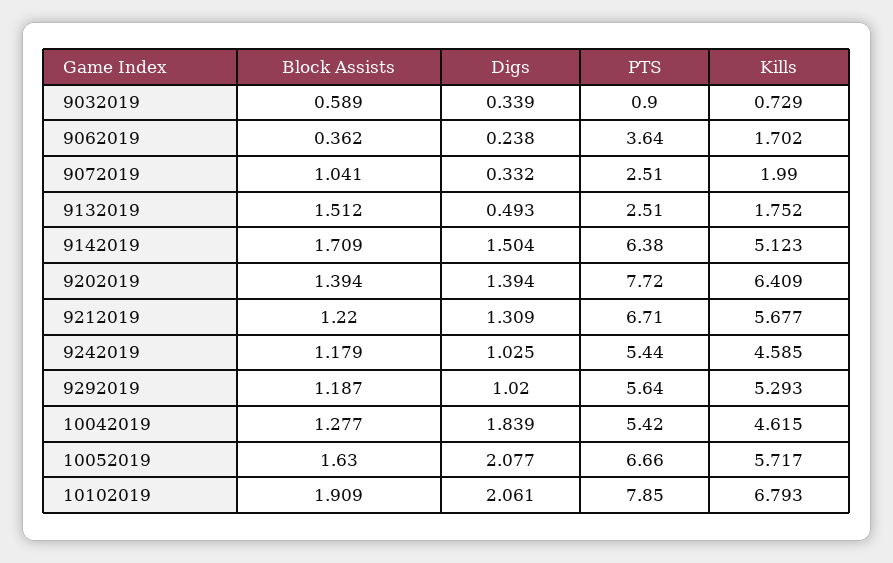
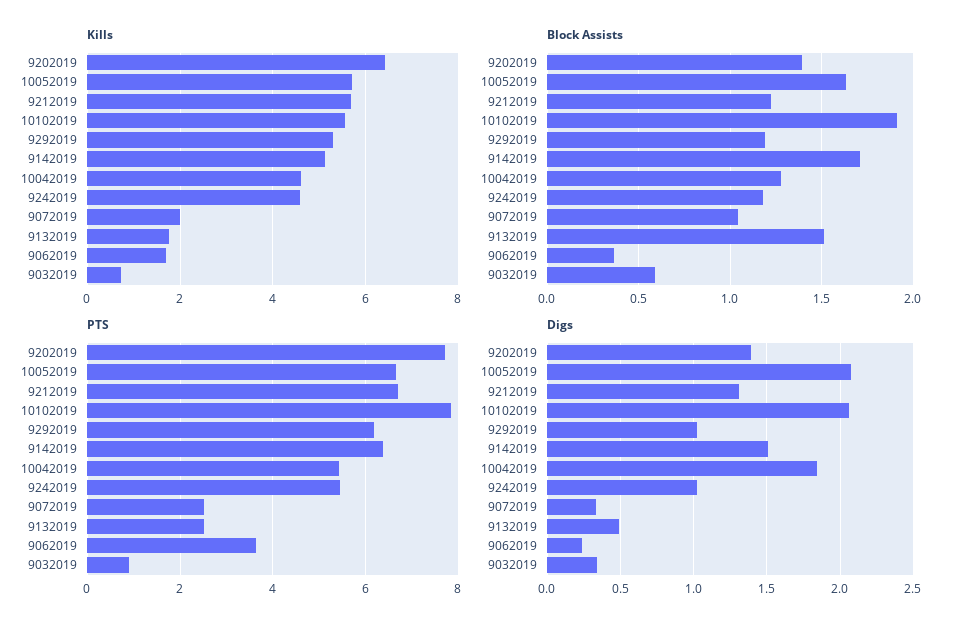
PTS, 9292019: 5.64 -> 6.2
Kills, 10102019: 6.793 -> 5.6

